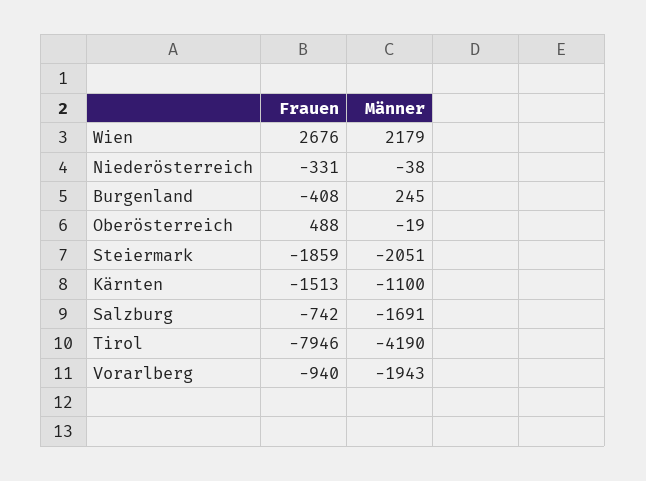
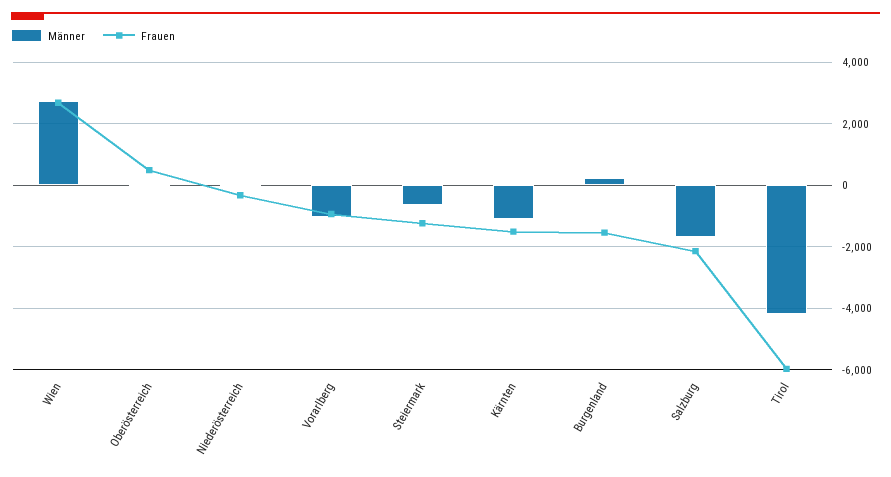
Männer, Wien: 2179 -> 2800
Frauen, Burgenland: -408 -> -1600
Frauen, Steiermark: -1859 -> -1200
Männer, Steiermark: -2051 -> -600
Frauen, Salzburg: -742 -> -2200
Frauen, Tirol: -7946 -> -6000
Männer, Vorarlberg: -1943 -> -1000

